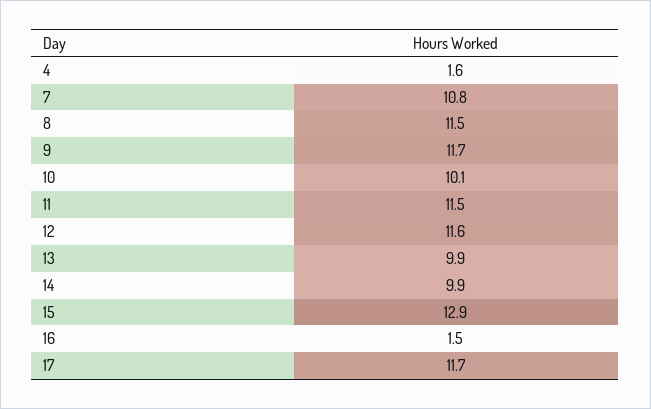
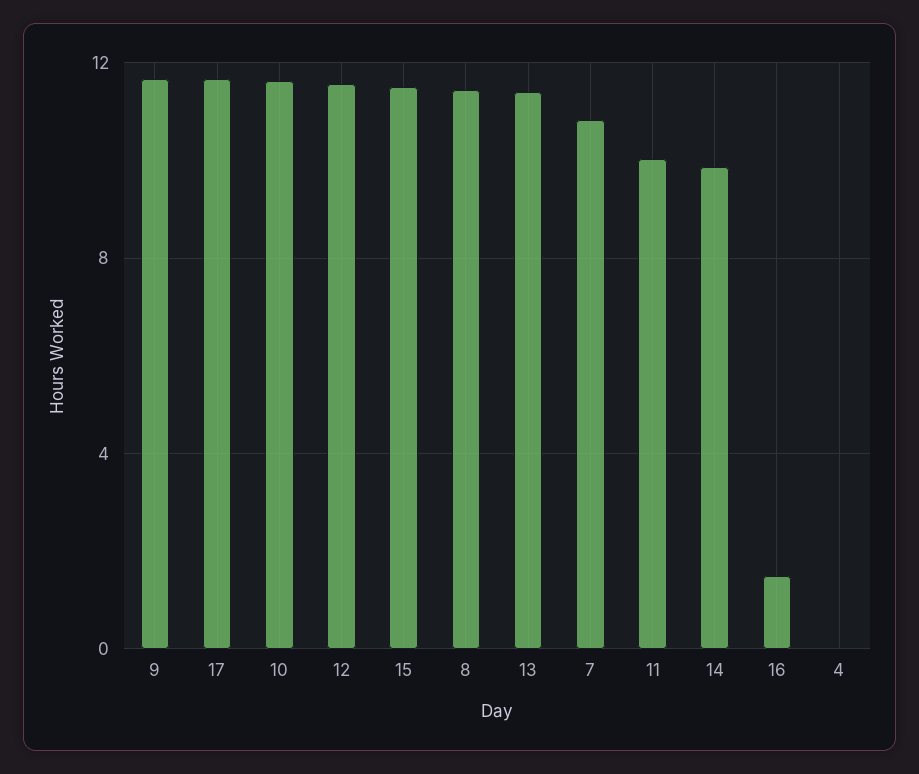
4: 1.6 -> 0
10: 10.1 -> 11.5
11: 11.5 -> 10
13: 9.9 -> 11.5
15: 12.9 -> 11.5

